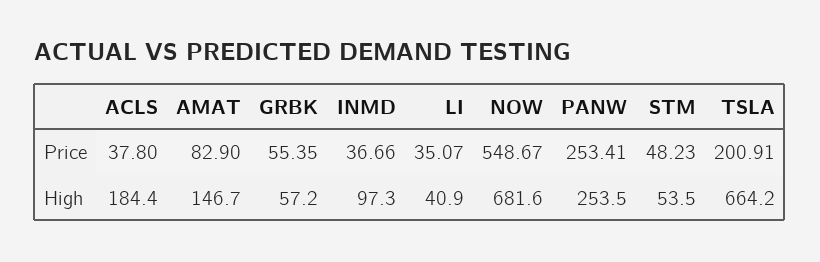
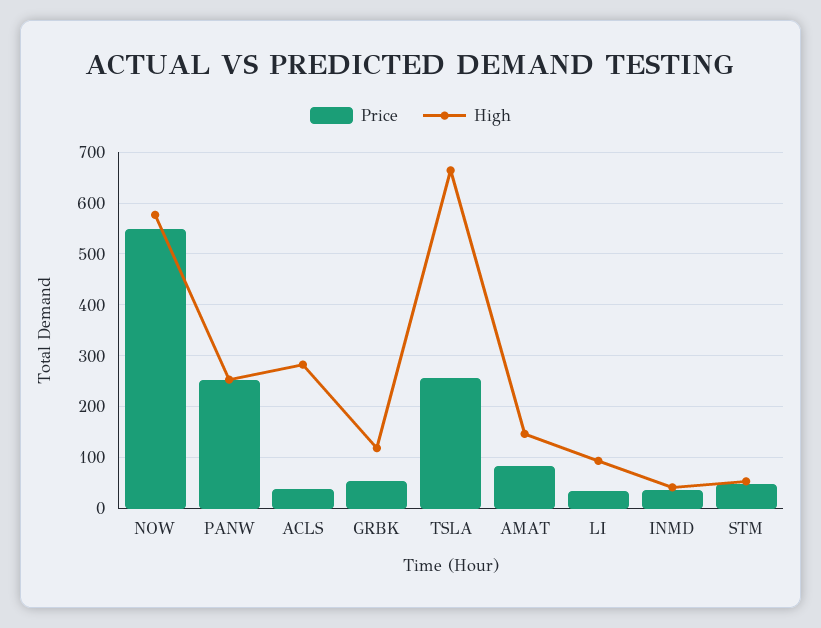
Price, TSLA: 200.91 -> 260
High, ACLS: 184.4 -> 280
High, GRBK: 57.2 -> 120
High, INMD: 97.3 -> 40
High, LI: 40.9 -> 100
High, NOW: 681.6 -> 580

